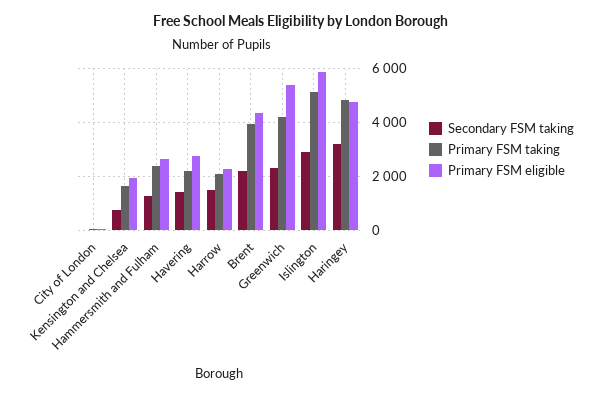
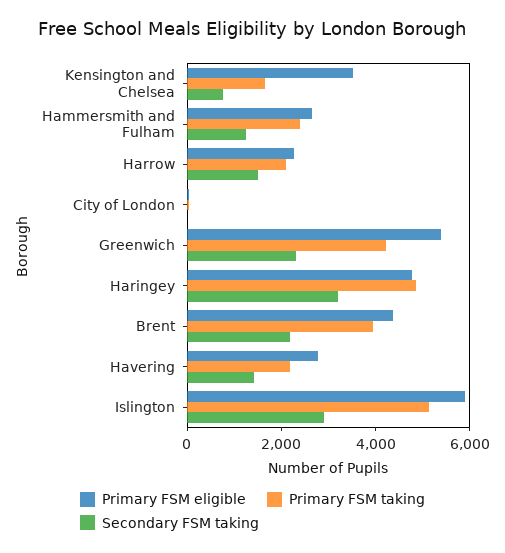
Primary FSM eligible, Kensington and Chelsea: 2000 -> 3500

